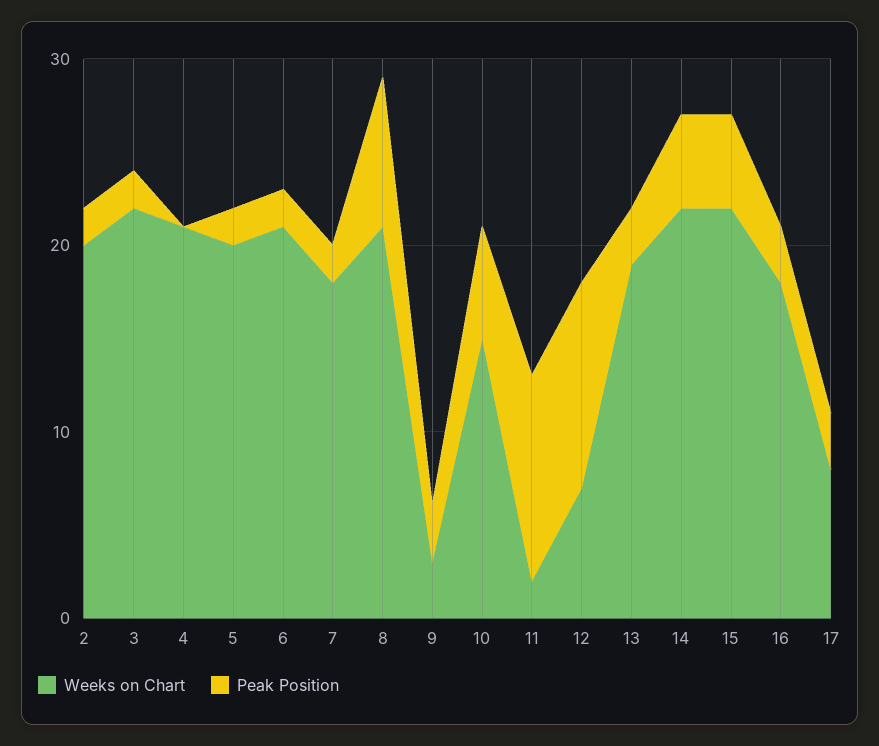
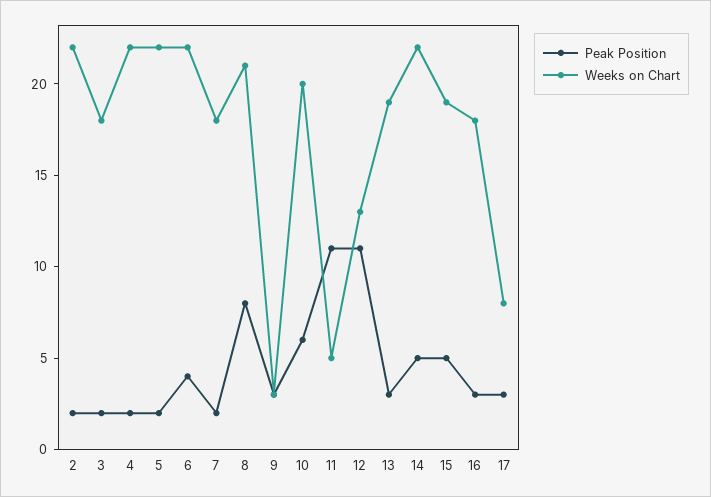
Weeks on Chart, 2: 20 -> 22
Weeks on Chart, 3: 22 -> 18
Weeks on Chart, 4: 21 -> 22
Peak Position, 4: 0 -> 2
Weeks on Chart, 5: 20 -> 22
Weeks on Chart, 6: 21 -> 22
Peak Position, 6: 2 -> 4
Weeks on Chart, 10: 15 -> 20
Weeks on Chart, 11: 2 -> 5
Weeks on Chart, 12: 7 -> 13
Weeks on Chart, 15: 22 -> 19

